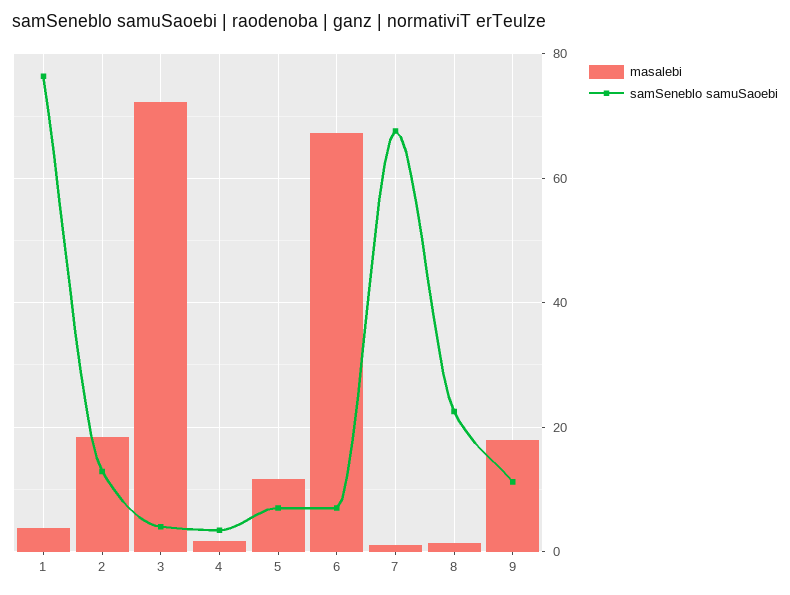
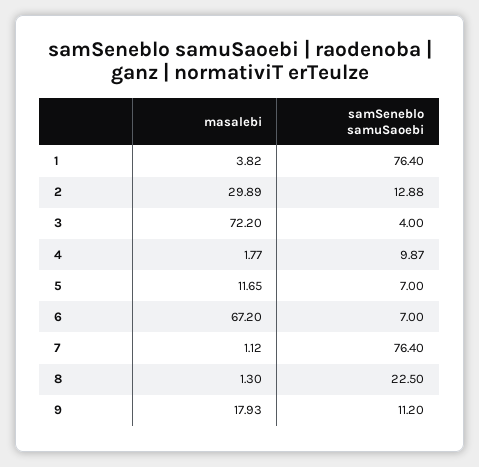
masalebi, 2: 18 -> 29.89
samSeneblo samuSaoebi, 4: 4 -> 9.87
samSeneblo samuSaoebi, 7: 68 -> 76.4

